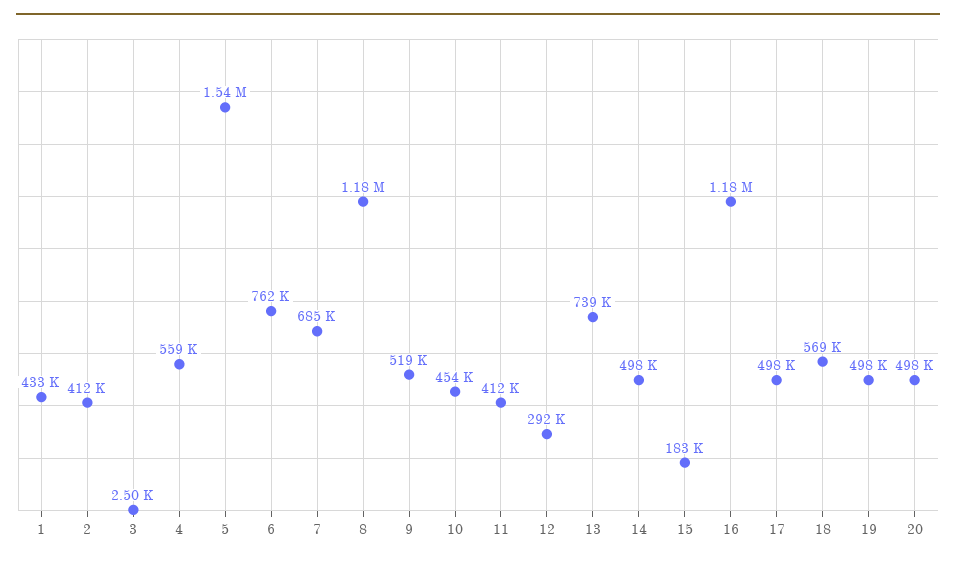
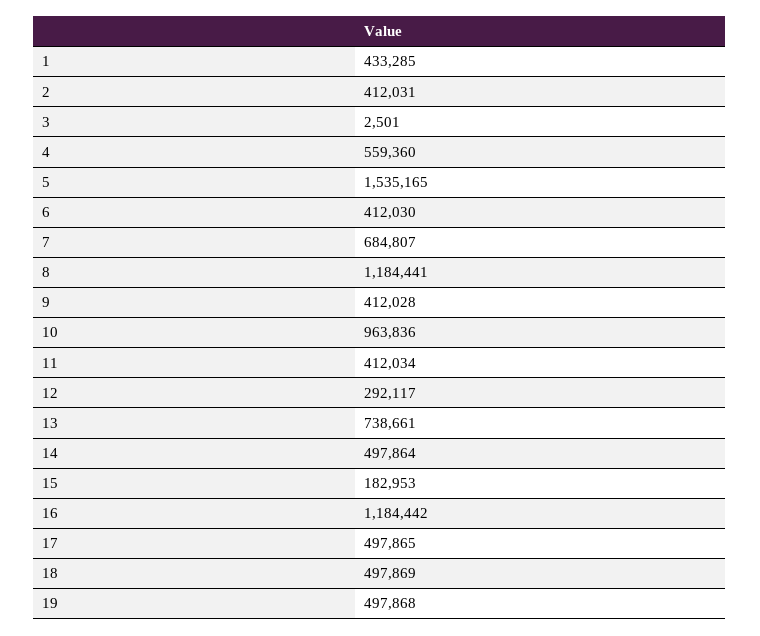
6: 762000 -> 412030
9: 519000 -> 412028
10: 454000 -> 963836
18: 569000 -> 497869
20: 498000 -> none

